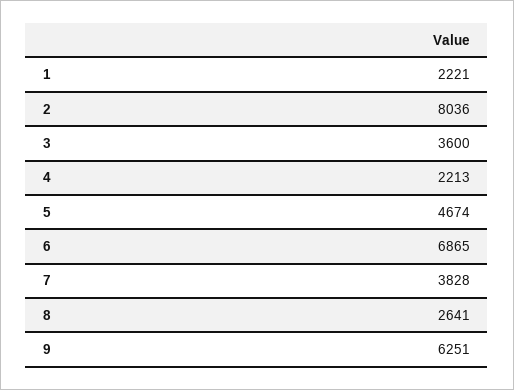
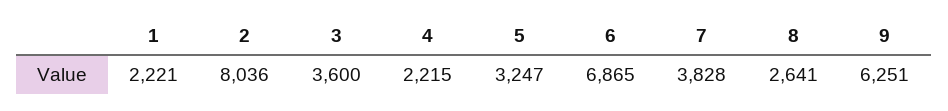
4: 2213 -> 2215
5: 4674 -> 3247

